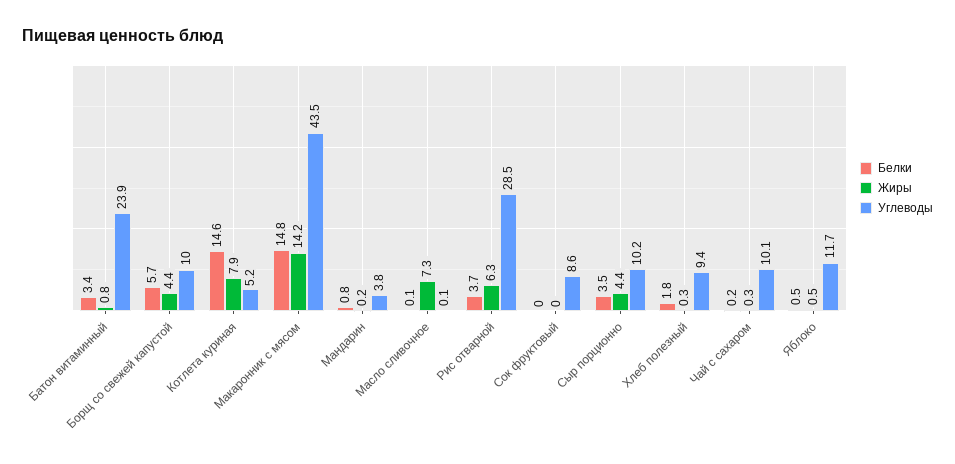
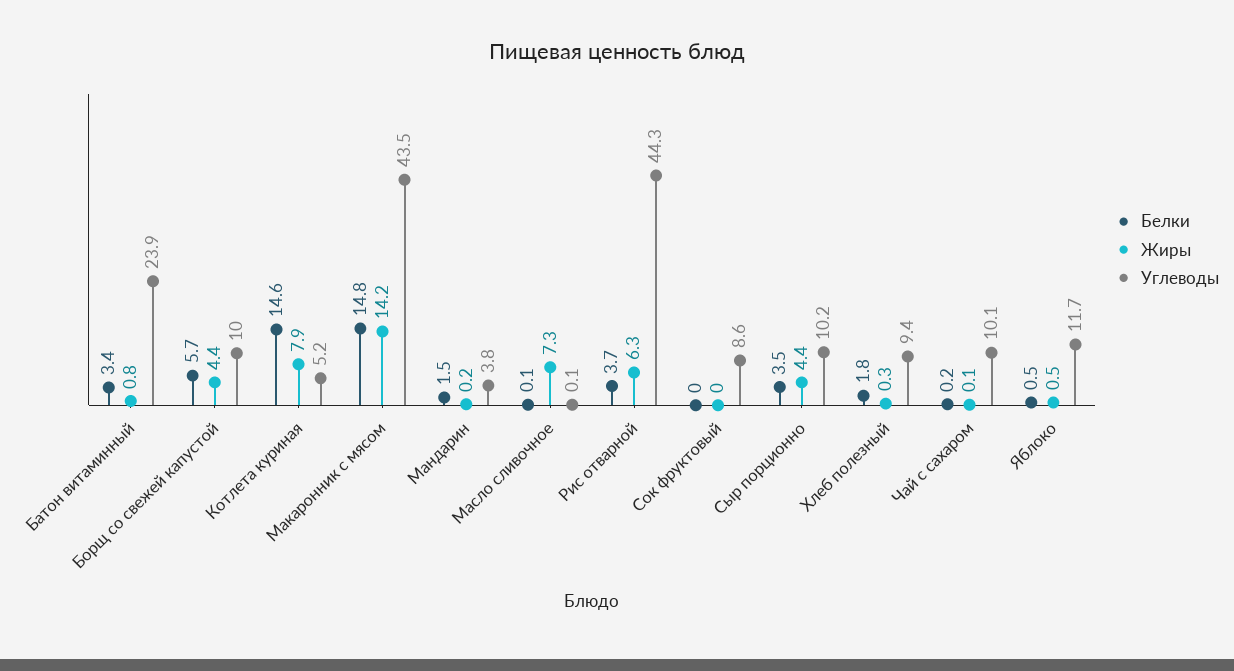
Белки, Мандарин: 0.8 -> 1.5
Углеводы, Рис отварной: 28.5 -> 44.3
Жиры, Чай с сахаром: 0.3 -> 0.1

